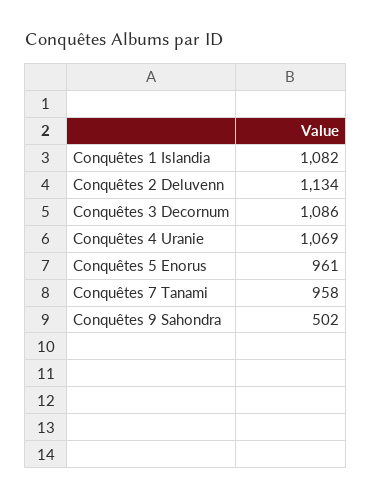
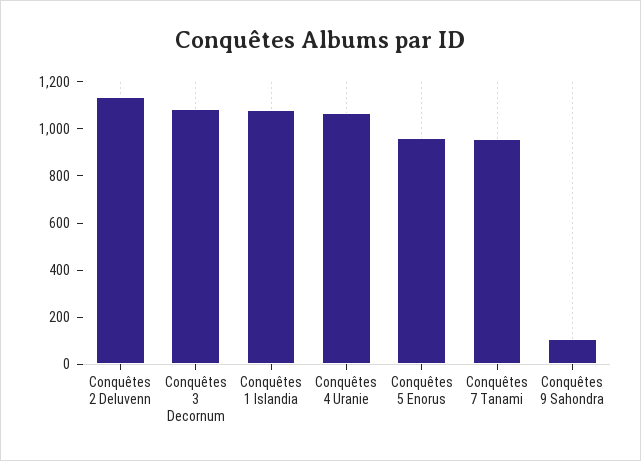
Conquêtes 9 Sahondra: 502 -> 100

